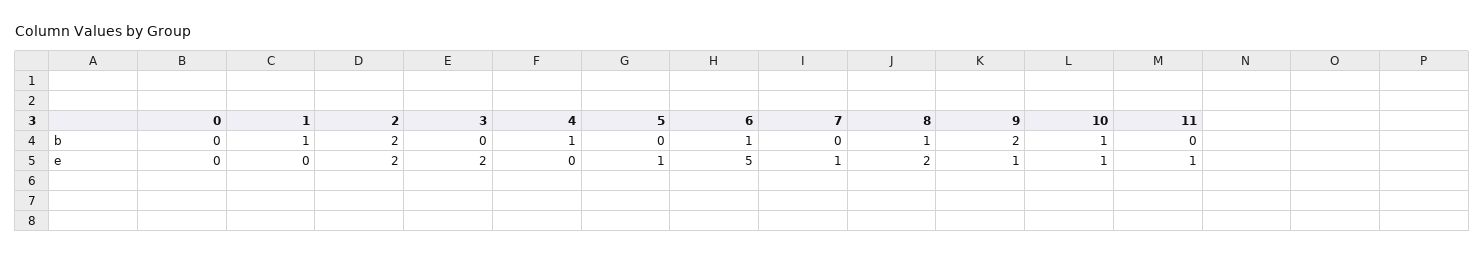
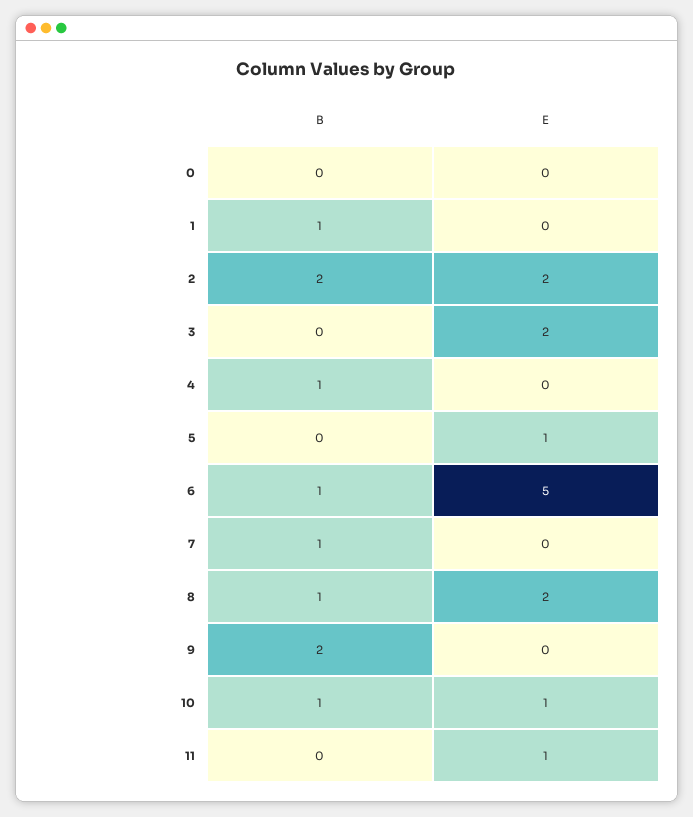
7, b: 0 -> 1
7, e: 1 -> 0
9, e: 1 -> 0

